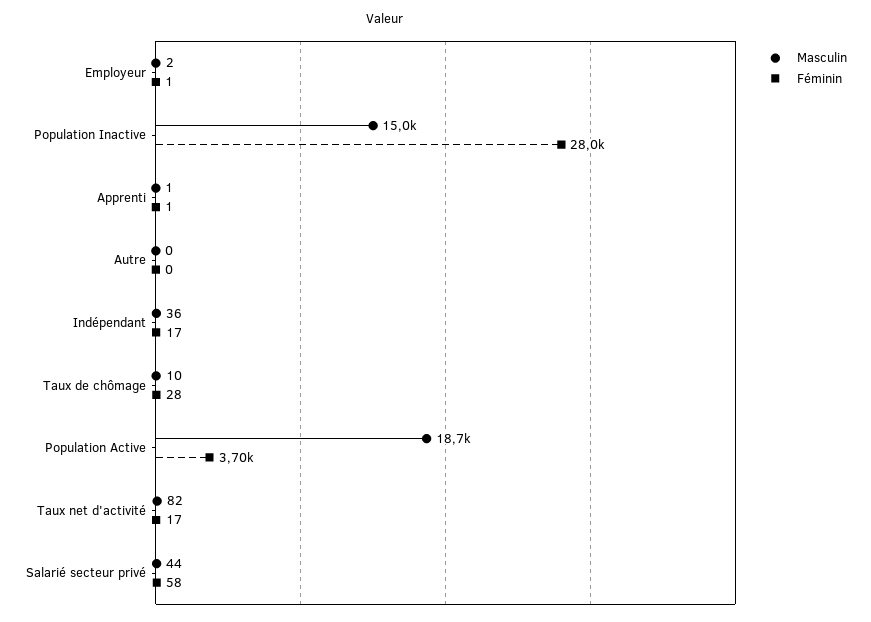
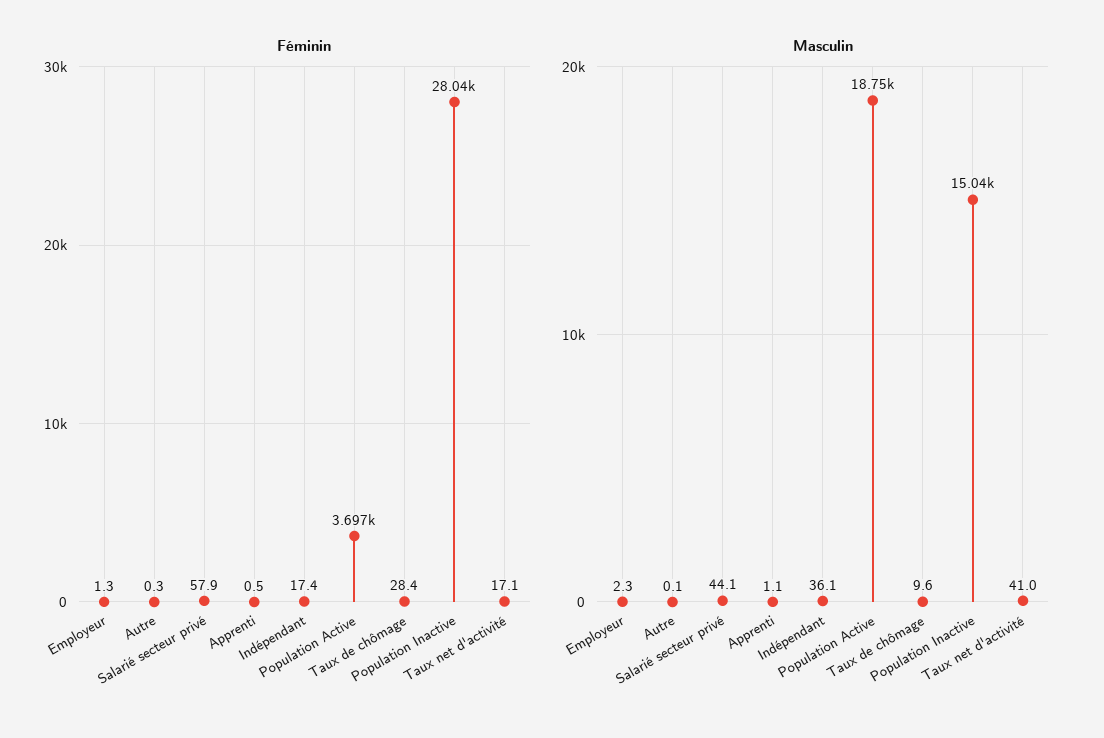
Masculin, Taux net d'activité: 82 -> 41

